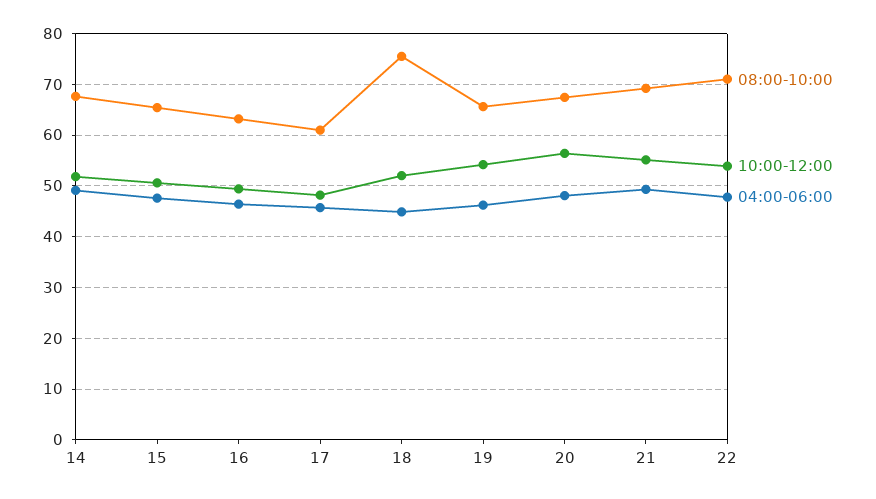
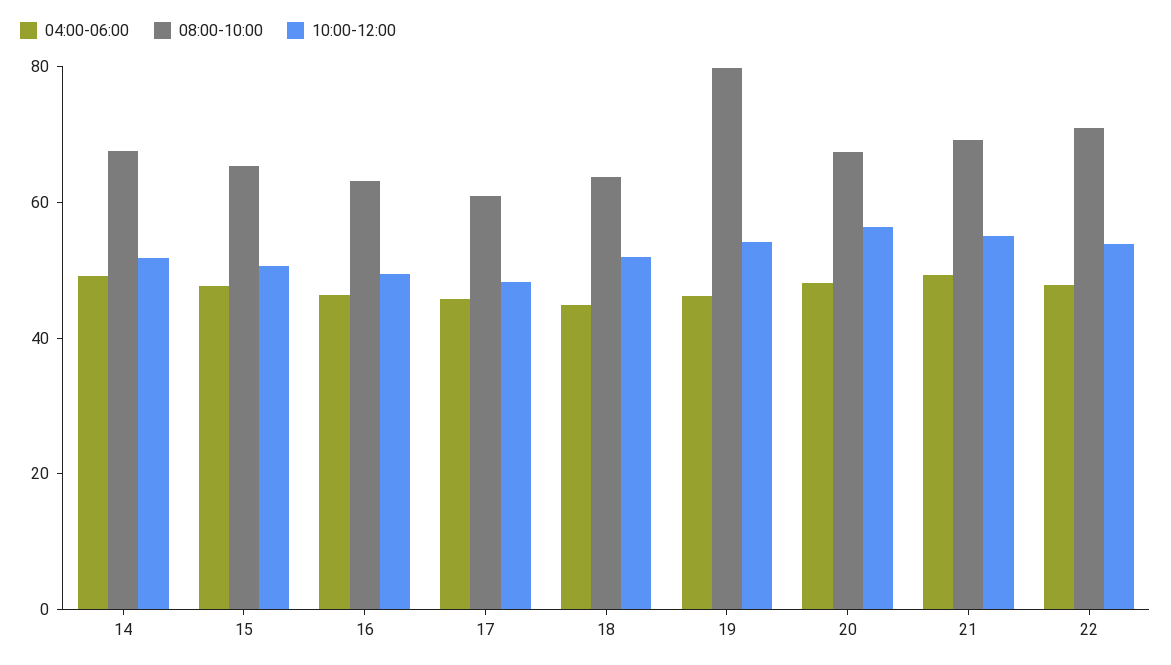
08:00-10:00, 18: 76 -> 65
08:00-10:00, 19: 66 -> 80

